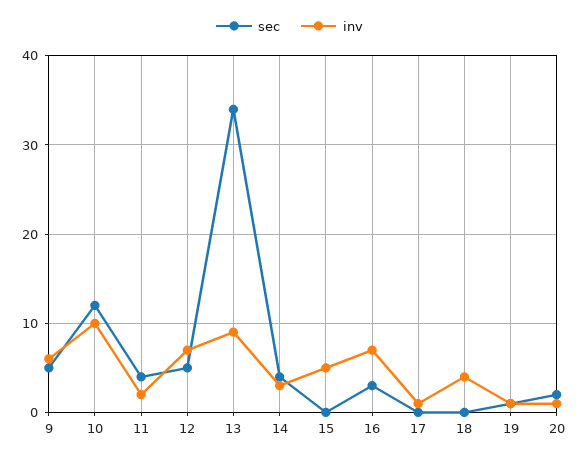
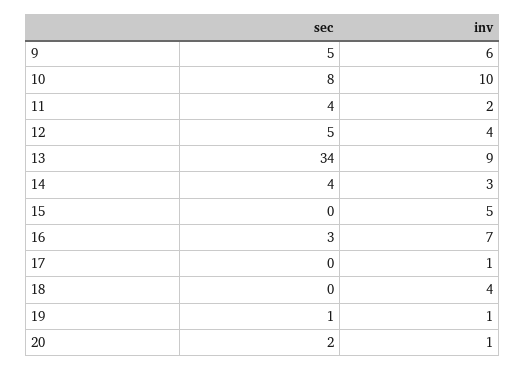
sec, 10: 12 -> 8
inv, 12: 7 -> 4

